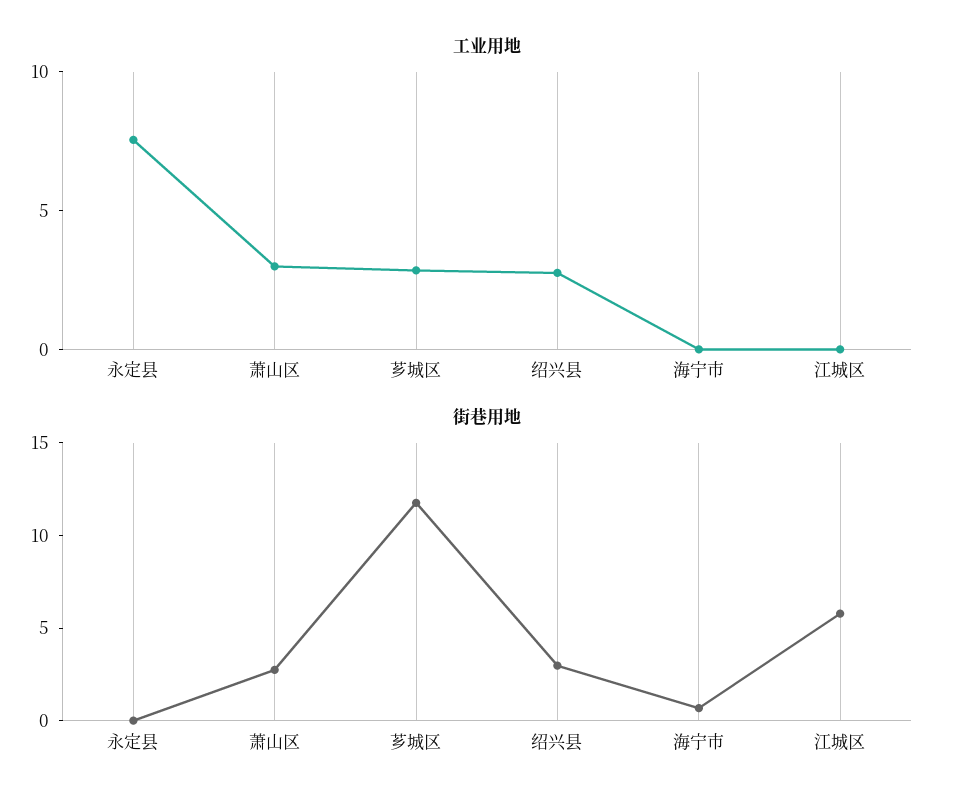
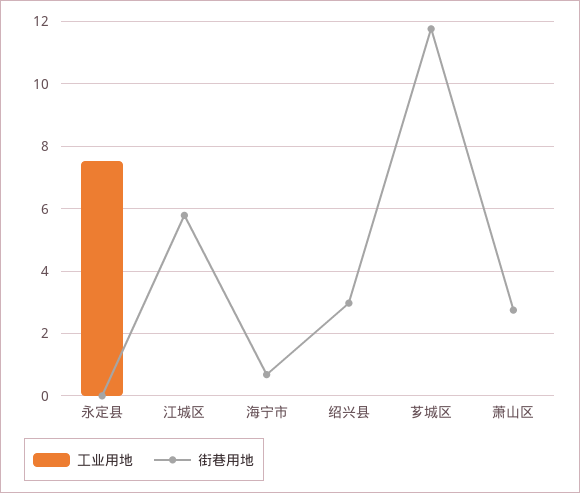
工业用地, 萧山区: 3 -> 0
工业用地, 芗城区: 3 -> 0
工业用地, 绍兴县: 3 -> 0

